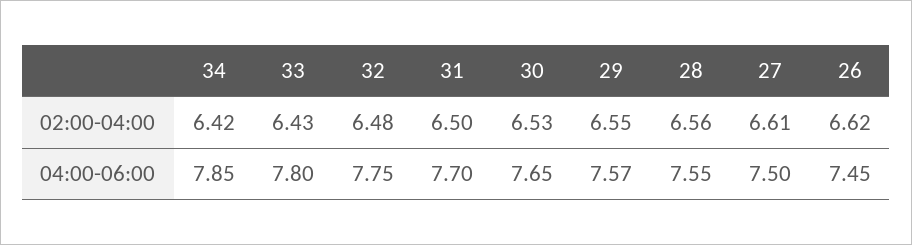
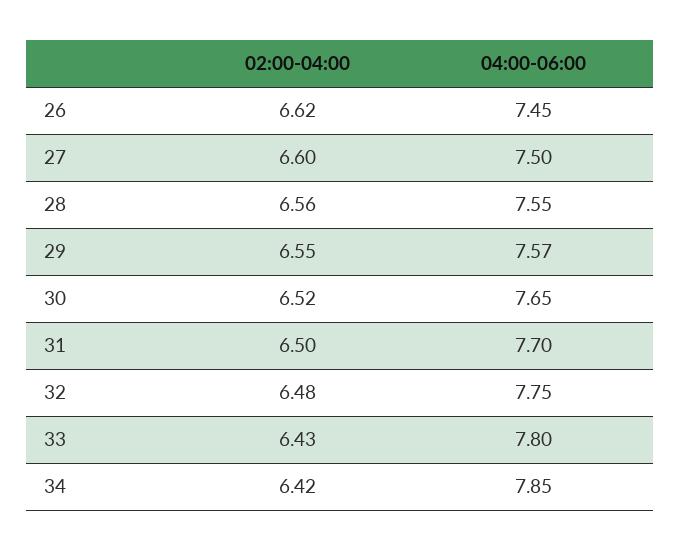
30, 02:00-04:00: 6.53 -> 6.52
27, 02:00-04:00: 6.61 -> 6.6

